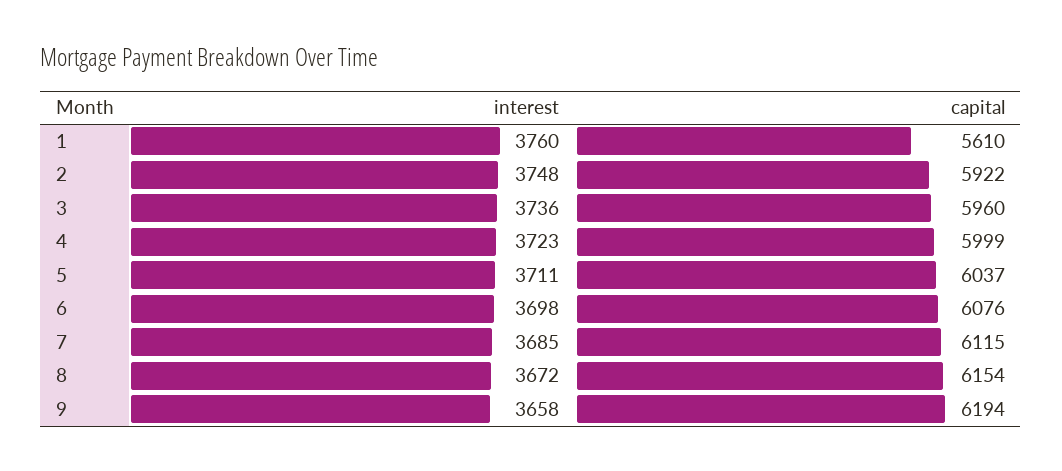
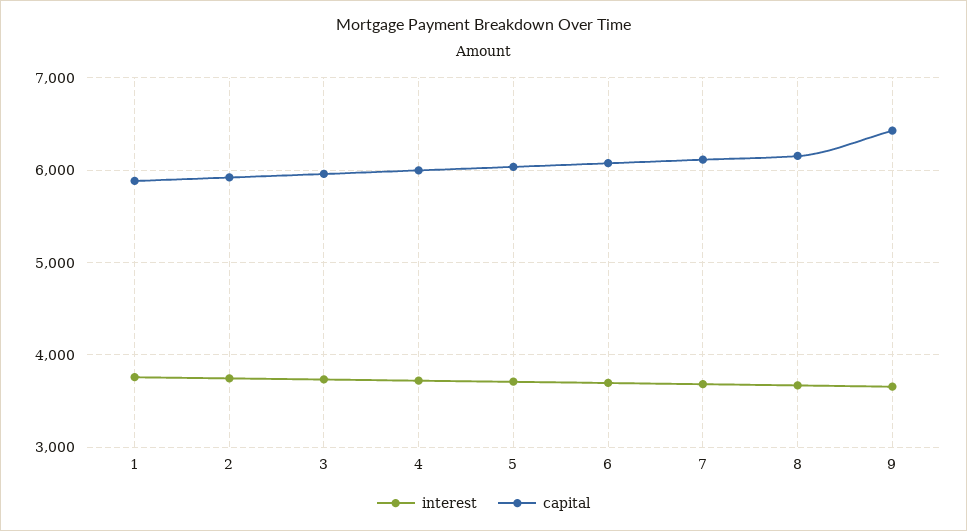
capital, 1: 5610 -> 5900
capital, 9: 6194 -> 6400

